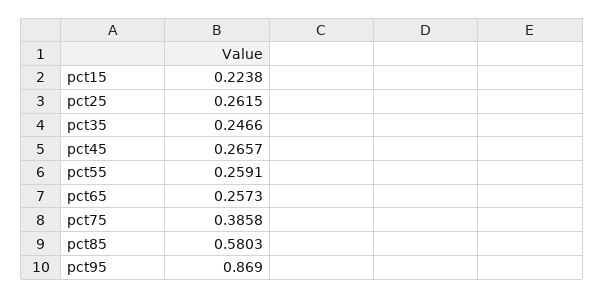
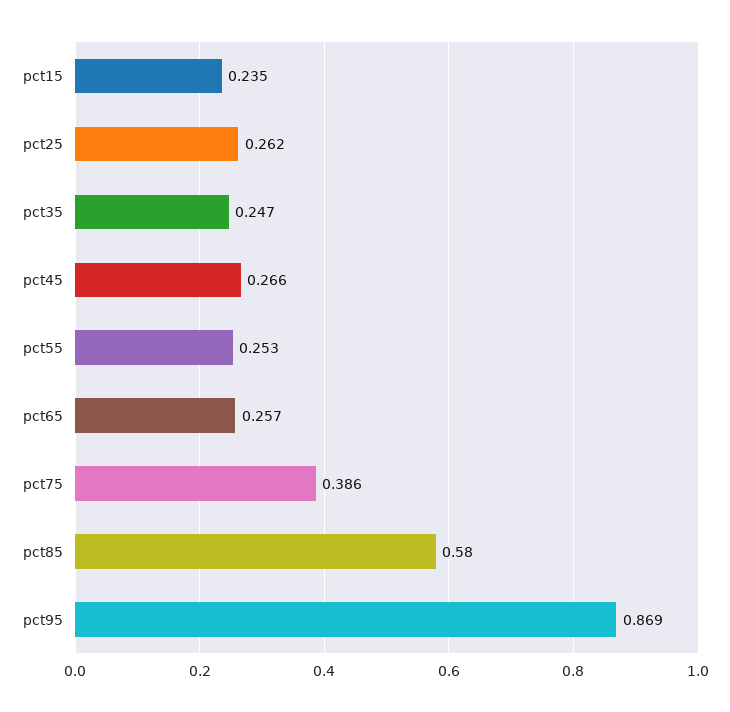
pct15: 0.2238 -> 0.235
pct55: 0.2591 -> 0.253

